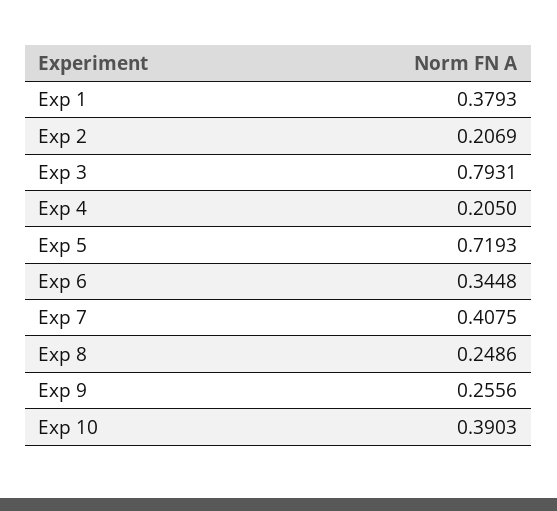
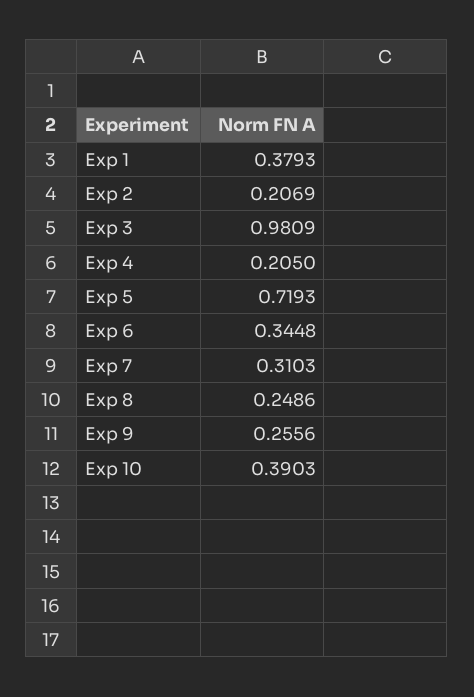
Exp 3: 0.7931 -> 0.9809
Exp 7: 0.4075 -> 0.3103

